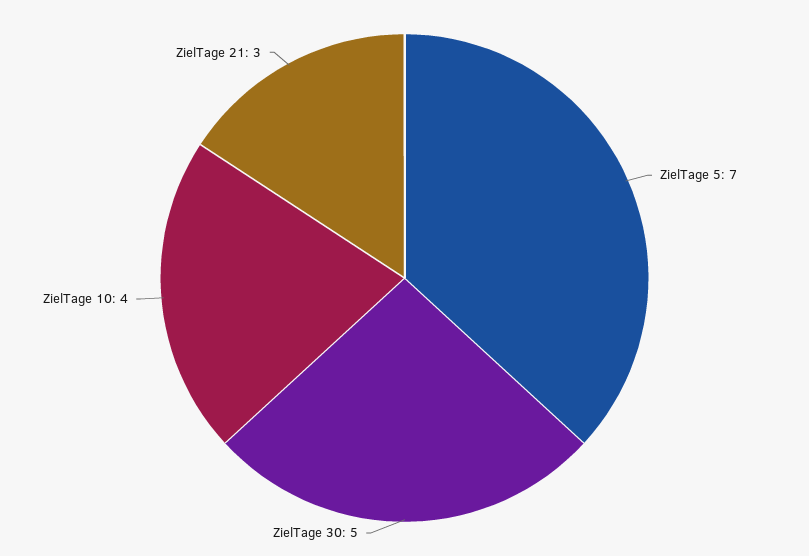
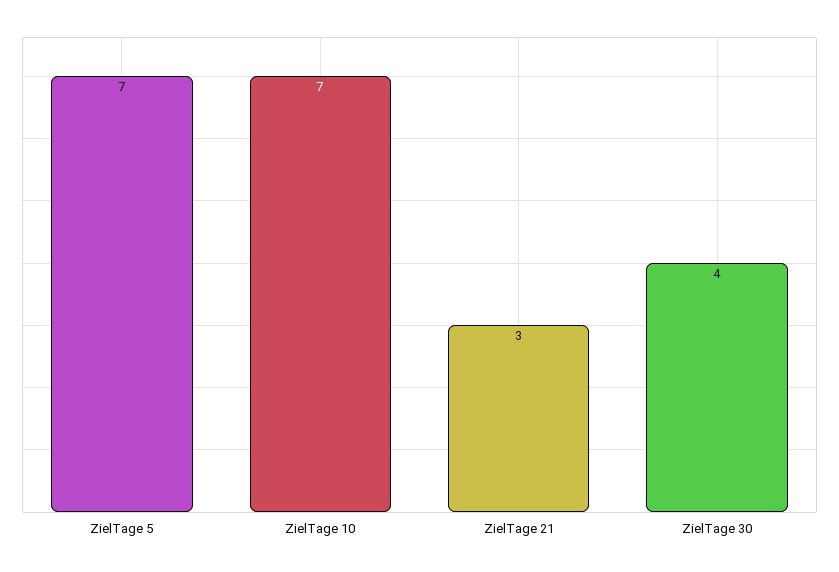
ZielTage 30: 5 -> 4
ZielTage 10: 4 -> 7

